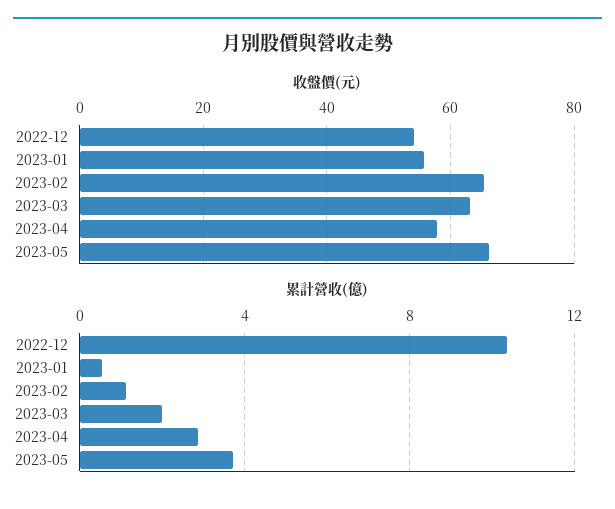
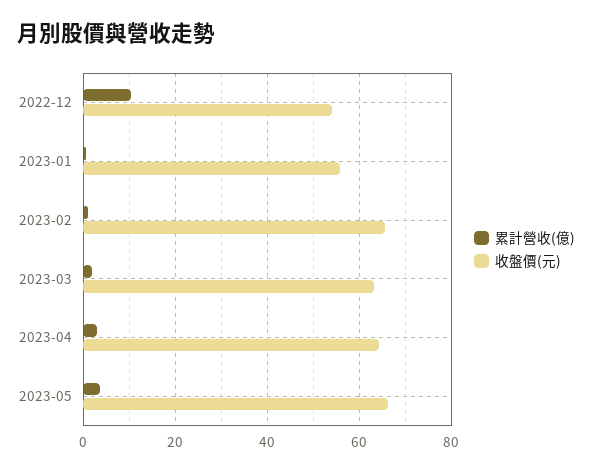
收盤價(元), 2023-04: 58 -> 64

